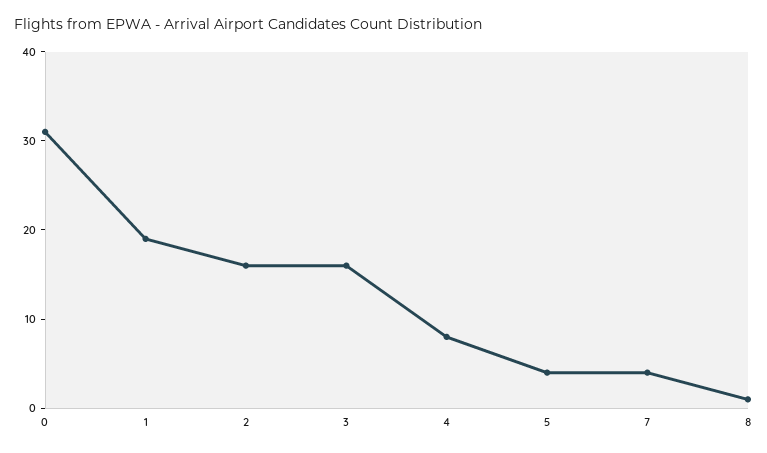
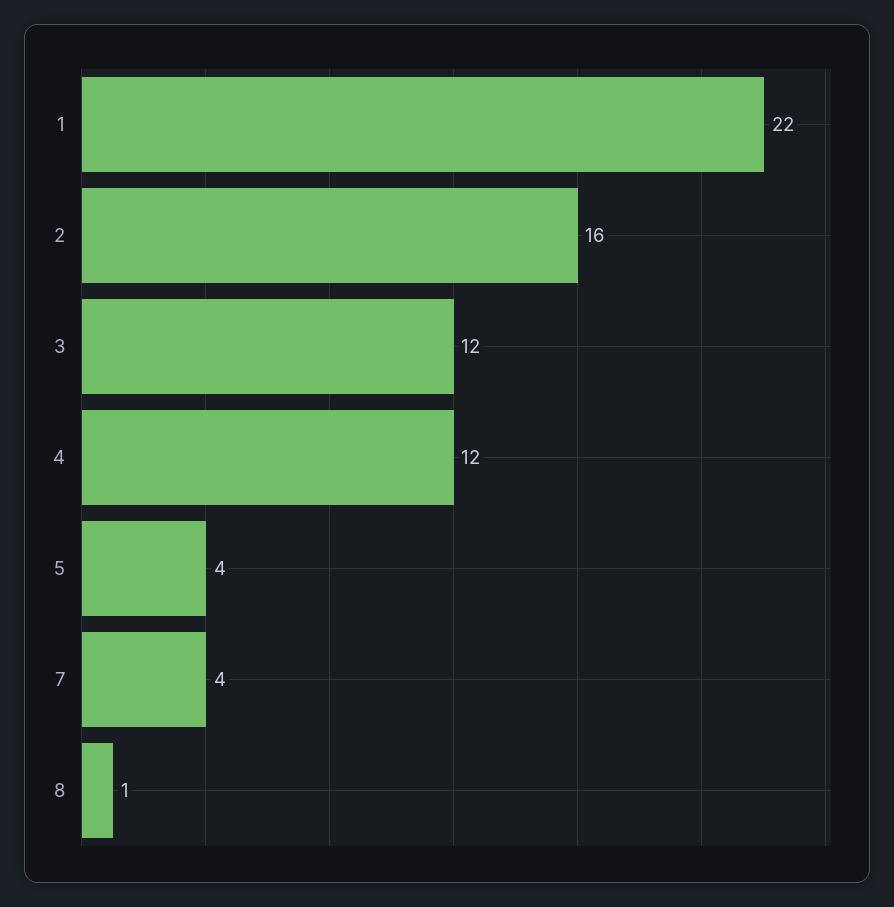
0: 31 -> none
1: 19 -> 22
3: 16 -> 12
4: 8 -> 12

